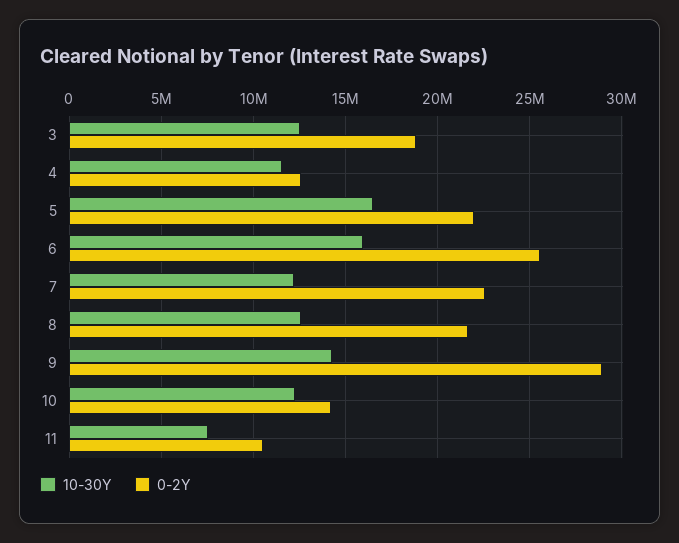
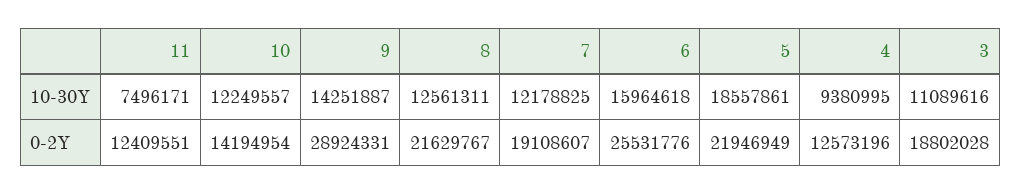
10-30Y, 3: 12500000 -> 11089616
10-30Y, 4: 11500000 -> 9380995
10-30Y, 5: 16500000 -> 18557861
0-2Y, 7: 22500000 -> 19108607
0-2Y, 11: 10500000 -> 12409551

